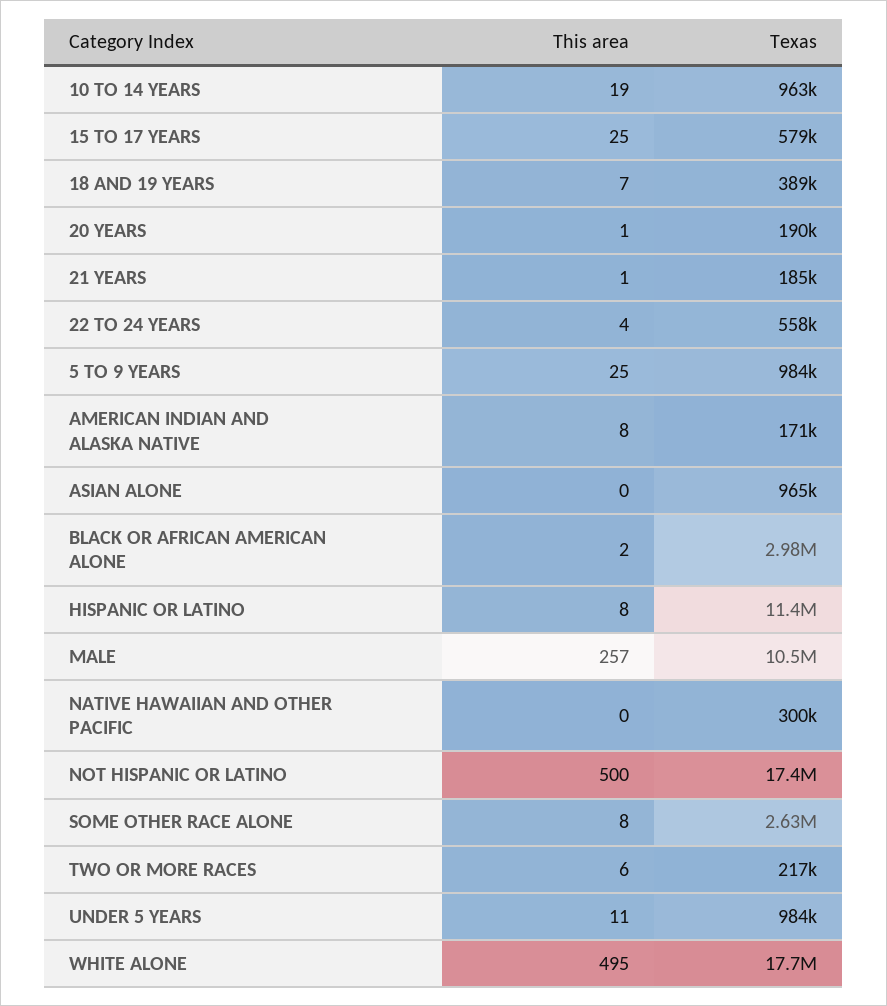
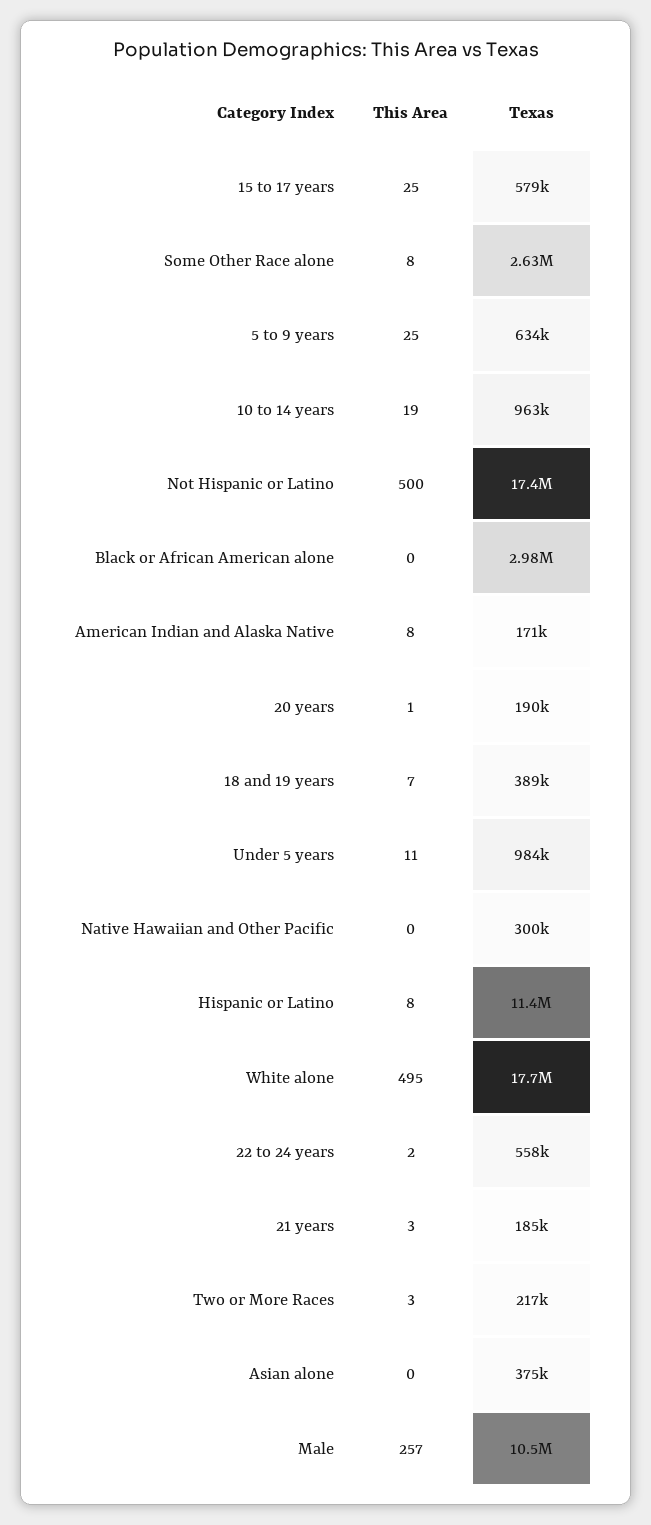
This area, 21 YEARS: 1 -> 3
This area, 22 TO 24 YEARS: 4 -> 2
Texas, 5 TO 9 YEARS: 984000 -> 634000
Texas, ASIAN ALONE: 965000 -> 375000
This area, BLACK OR AFRICAN AMERICAN ALONE: 2 -> 0
This area, TWO OR MORE RACES: 6 -> 3

